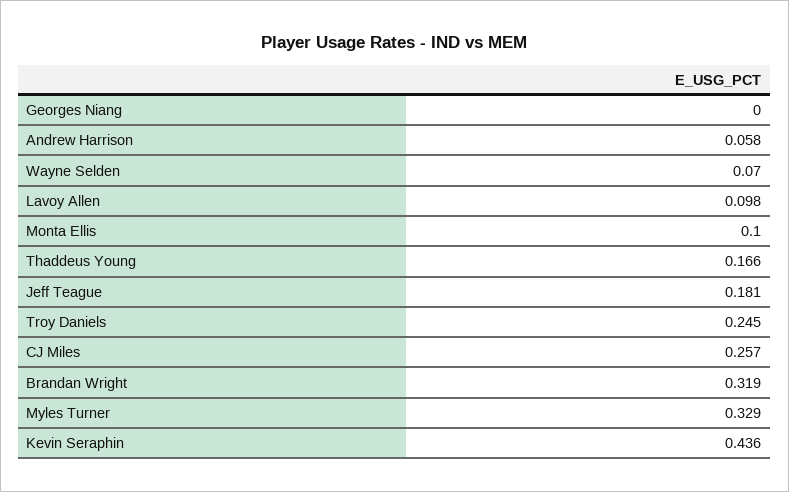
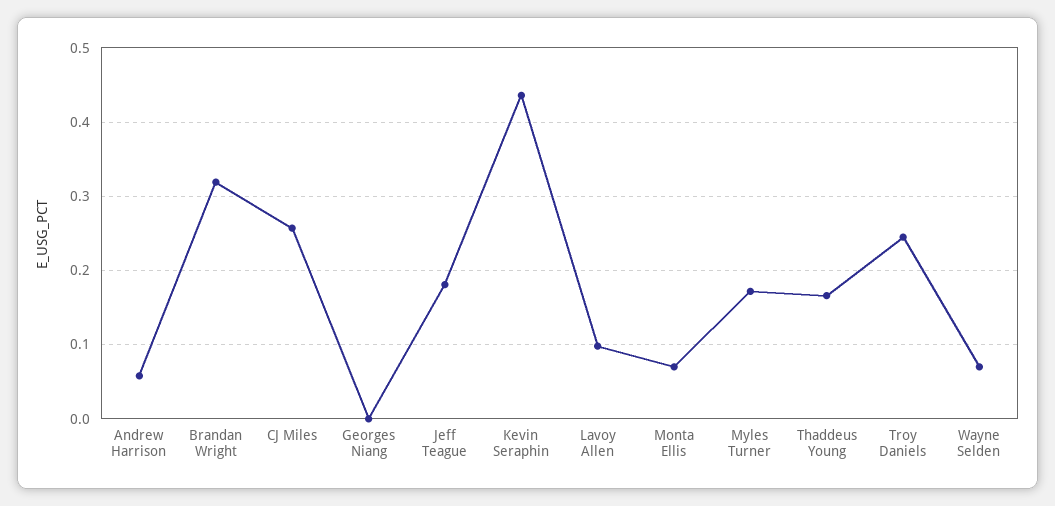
Monta Ellis: 0.1 -> 0.07
Myles Turner: 0.329 -> 0.17

